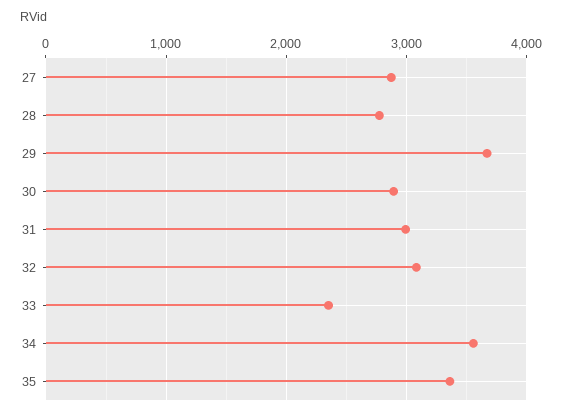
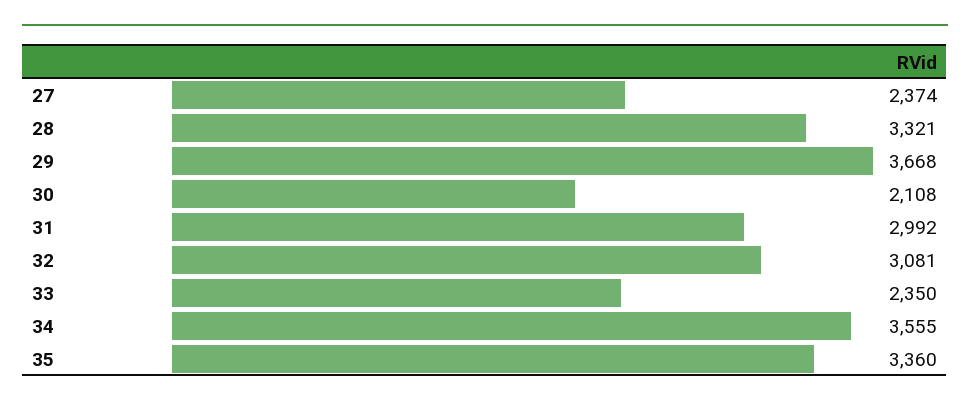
27: 2900 -> 2374
28: 2800 -> 3321
30: 2900 -> 2108

